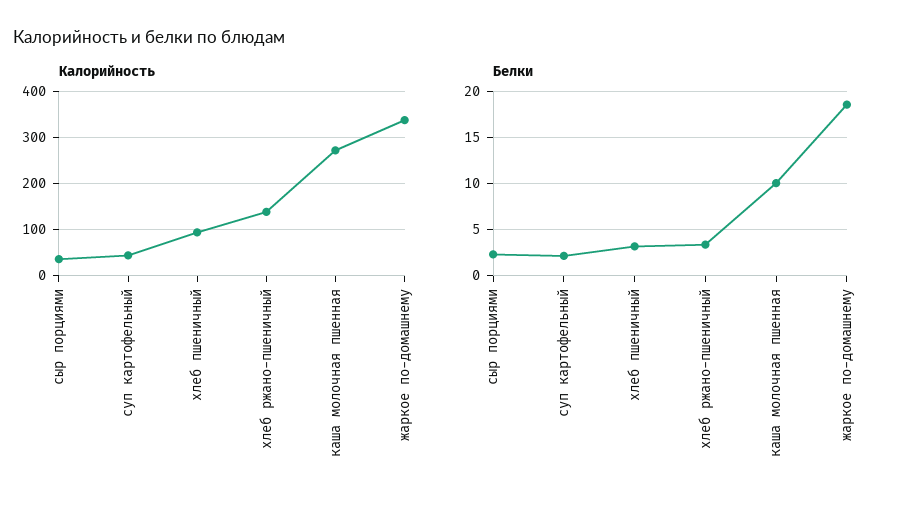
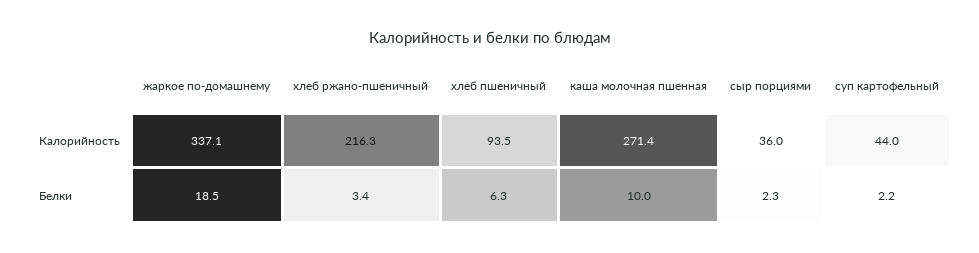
Калорийность, хлеб ржано-пшеничный: 140 -> 216.3
Белки, хлеб пшеничный: 3 -> 6.3

